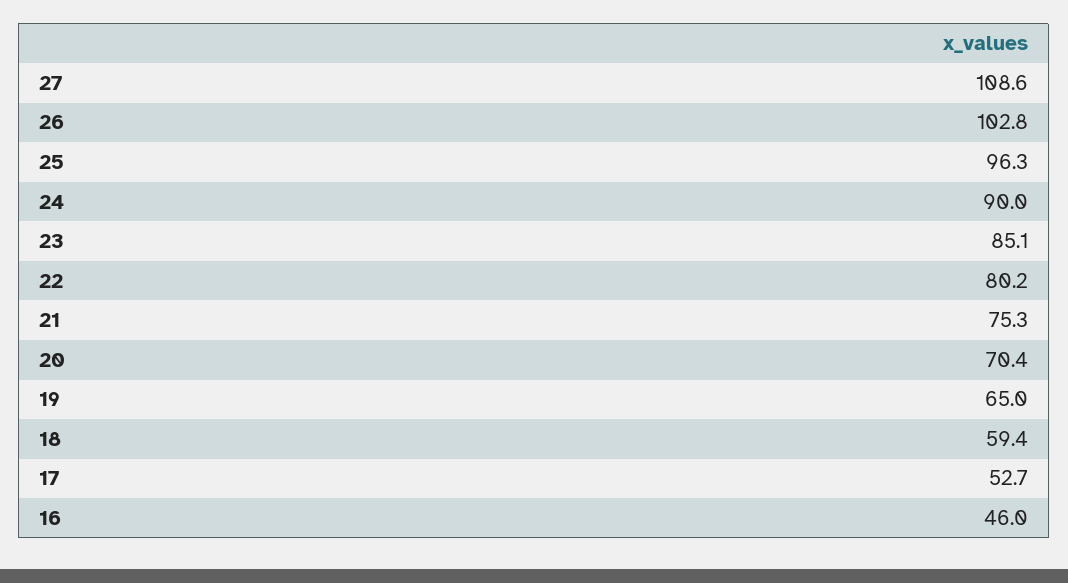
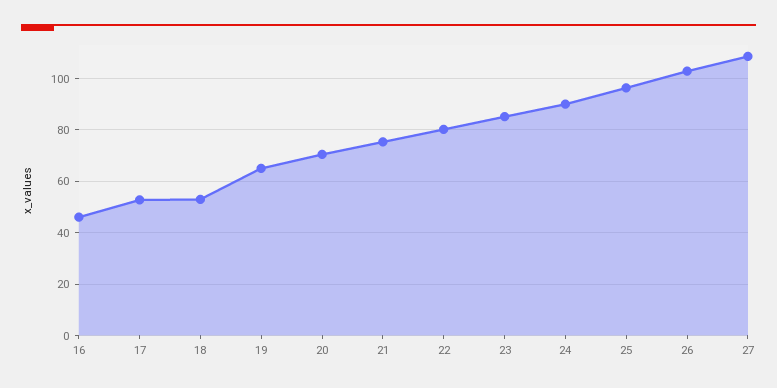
18: 59.4 -> 52.5

